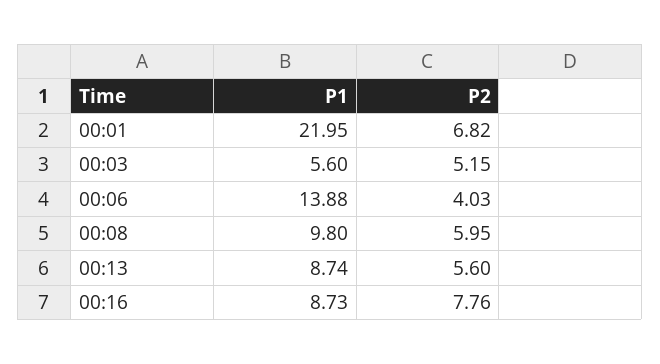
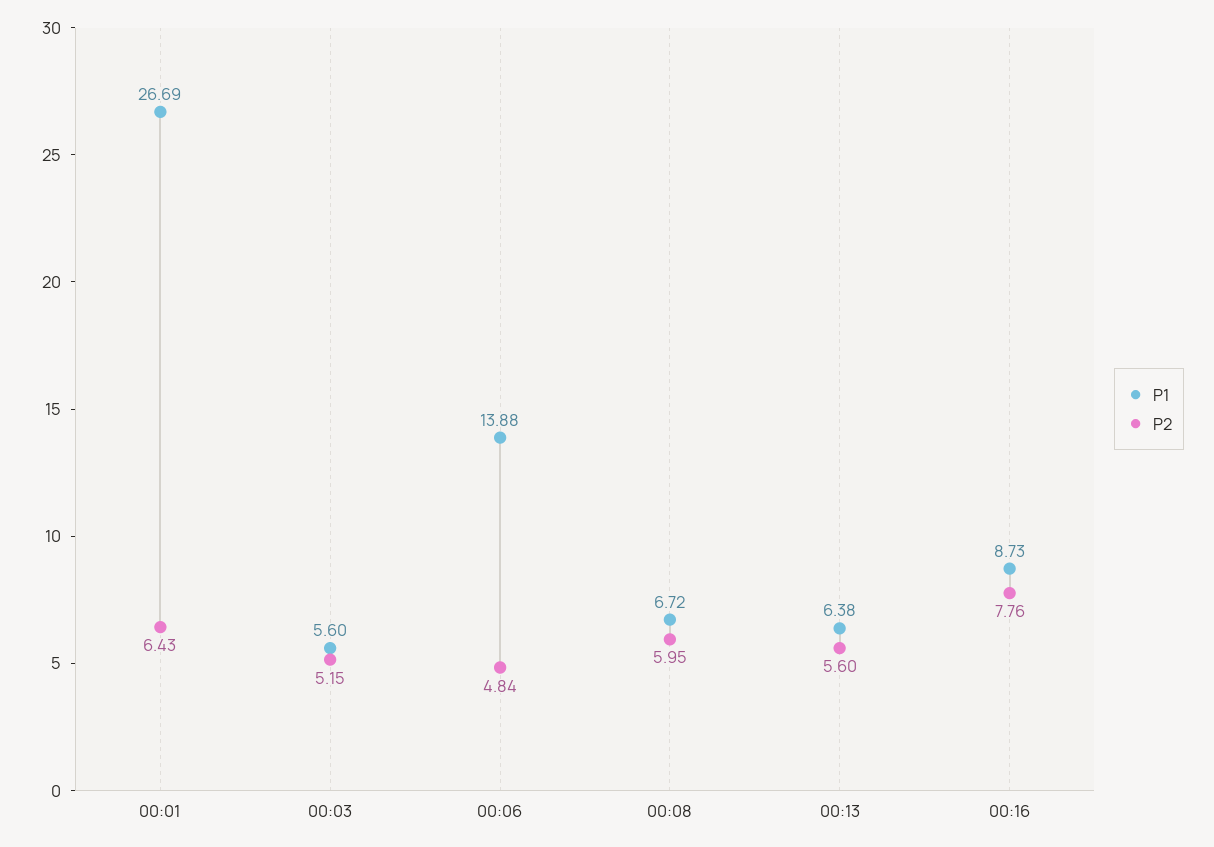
P1, 00:01: 21.95 -> 26.69
P2, 00:01: 6.82 -> 6.43
P2, 00:06: 4.03 -> 4.84
P1, 00:08: 9.8 -> 6.72
P1, 00:13: 8.74 -> 6.38

